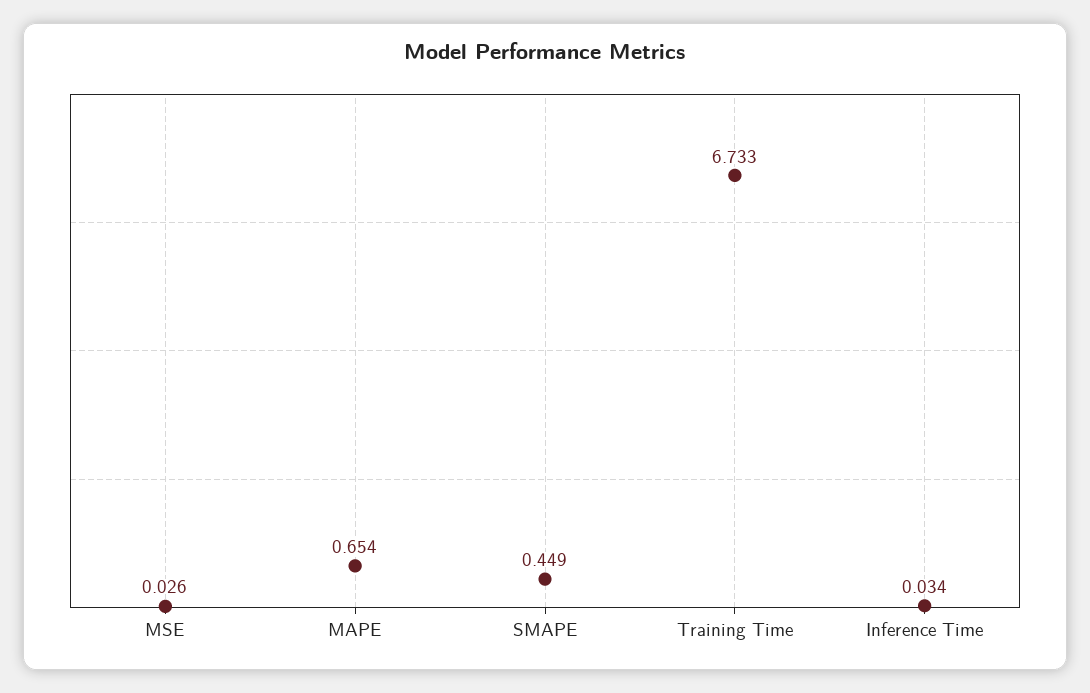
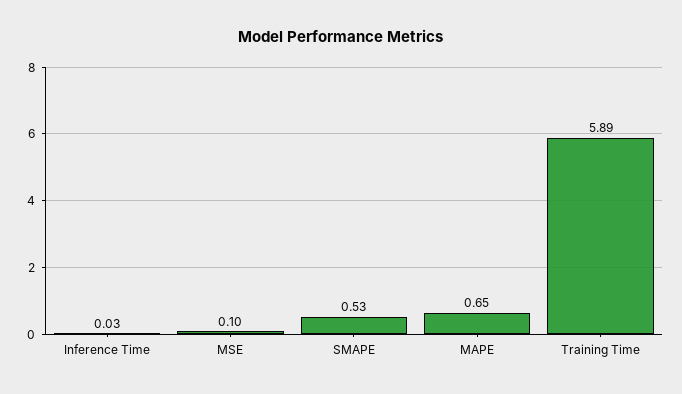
MSE: 0.026 -> 0.1
SMAPE: 0.449 -> 0.53
Training Time: 6.733 -> 5.89

